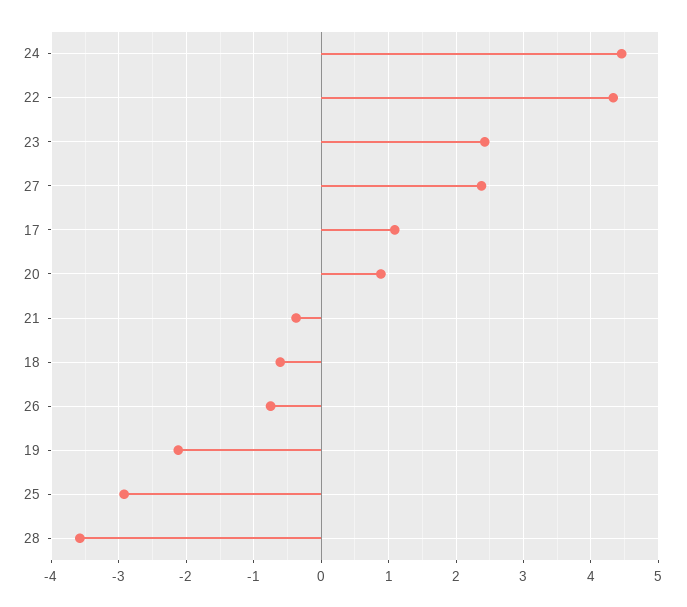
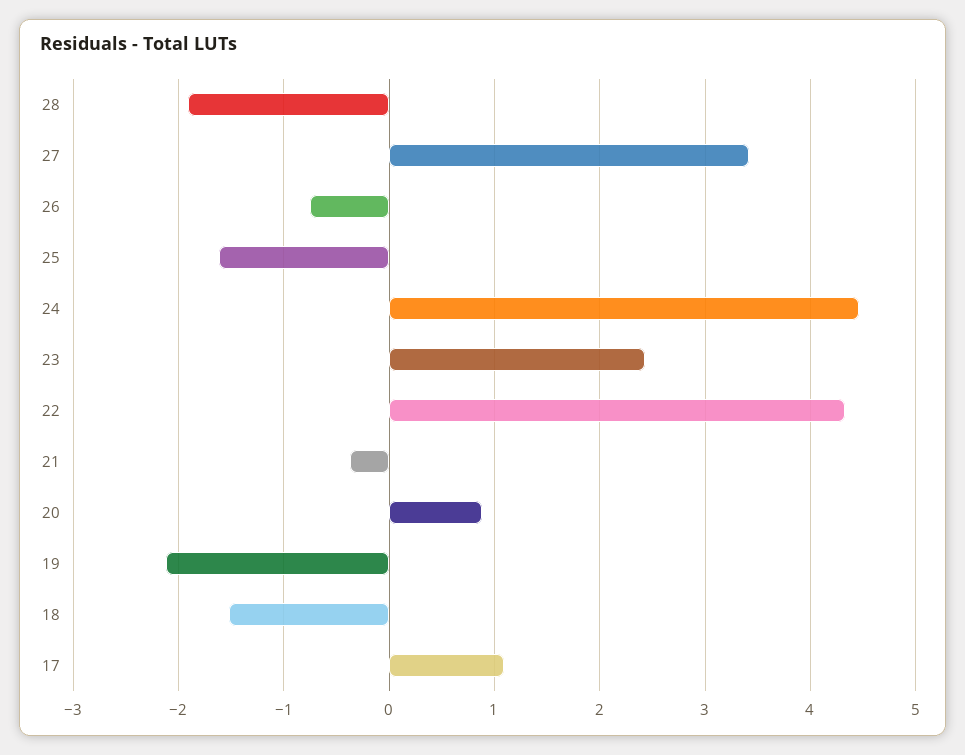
27: 2.4 -> 3.4
18: -0.6 -> -1.5
25: -2.9 -> -1.6
28: -3.6 -> -1.9

